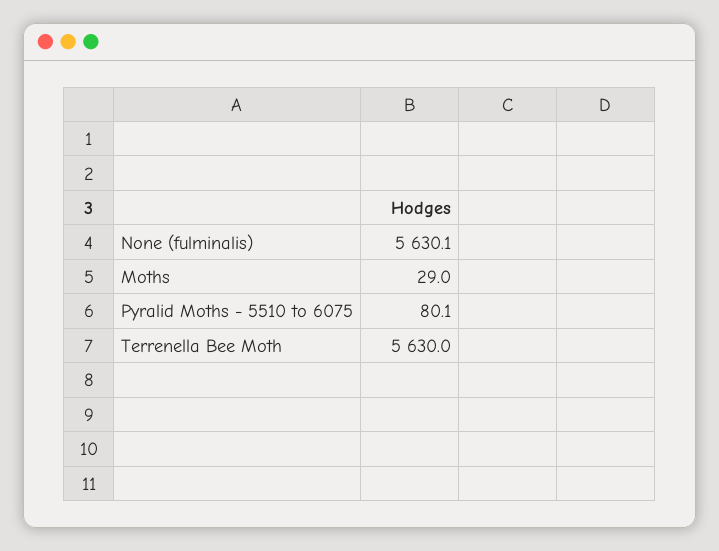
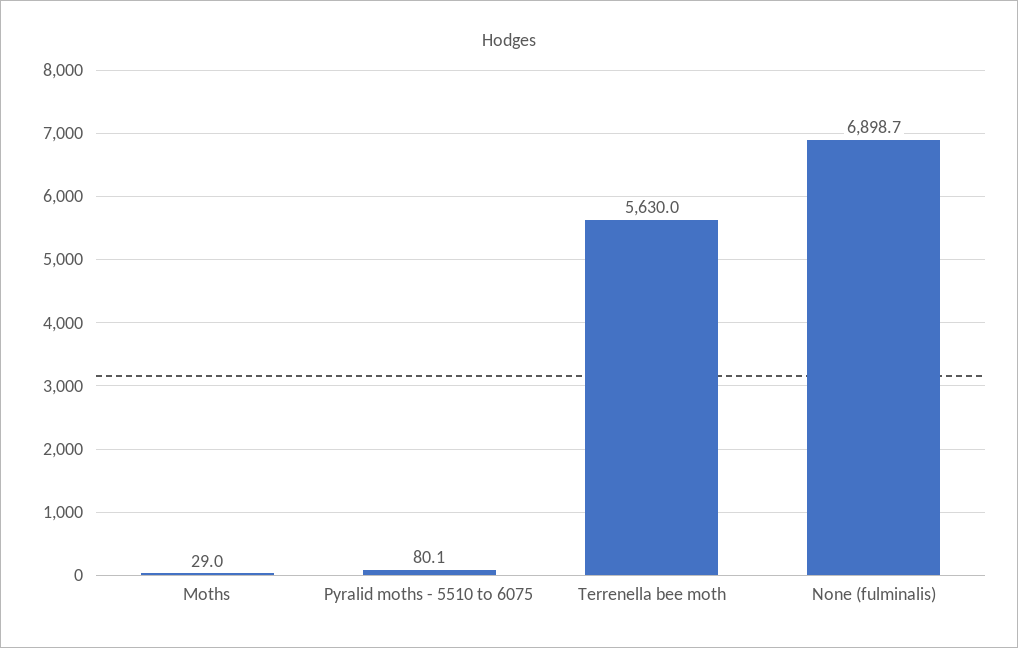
None (fulminalis): 5630.1 -> 6898.7

